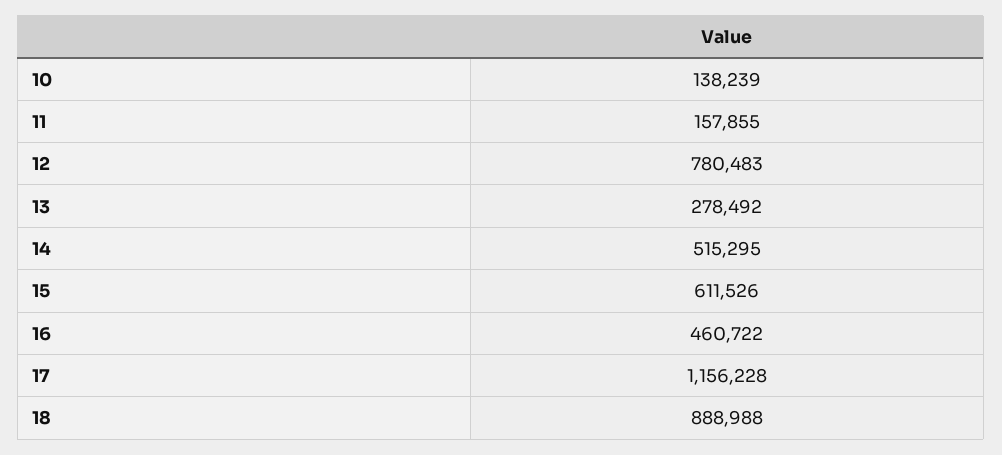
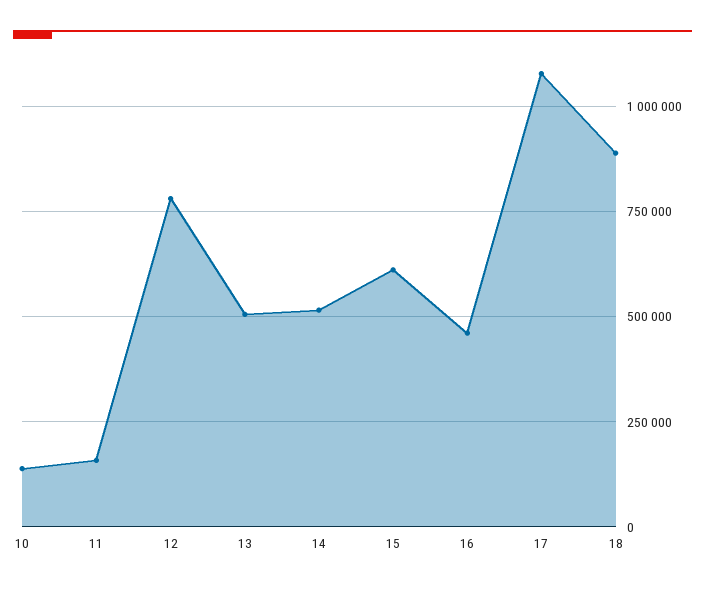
13: 278492 -> 500000
17: 1156228 -> 1075000

